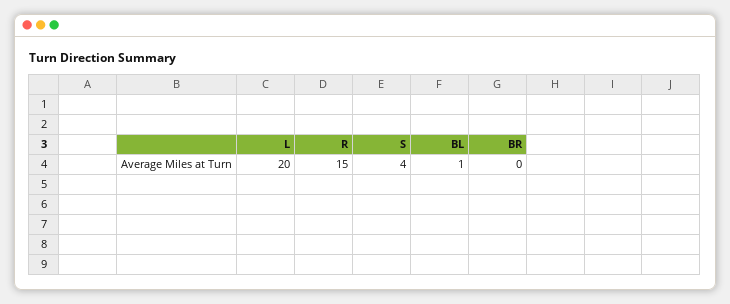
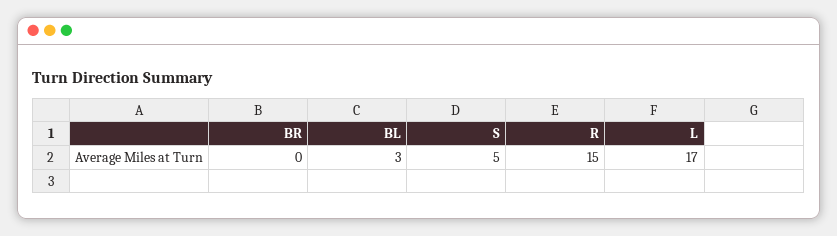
L: 20 -> 17
S: 4 -> 5
BL: 1 -> 3

